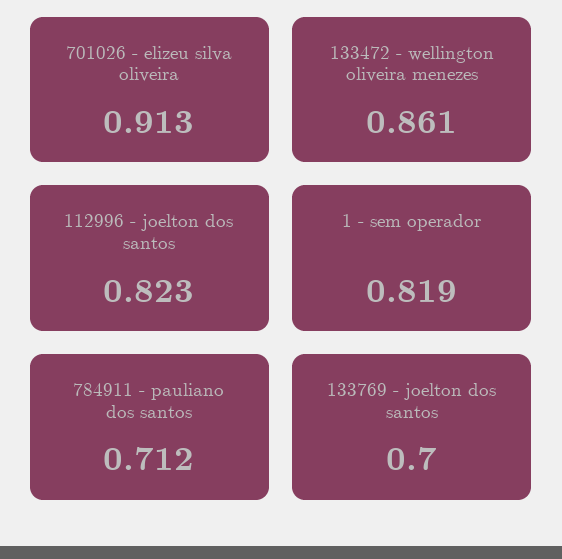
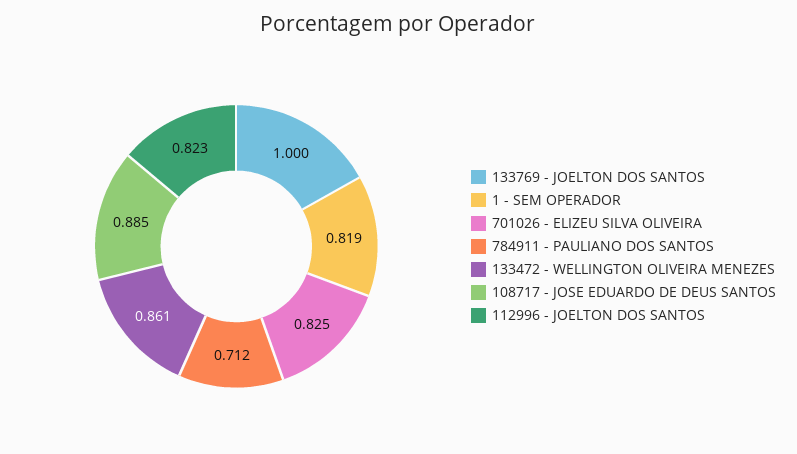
701026 - elizeu silva oliveira: 0.913 -> 0.825
133769 - joelton dos santos: 0.7 -> 1
108717 - JOSE EDUARDO DE DEUS SANTOS: none -> 0.885

